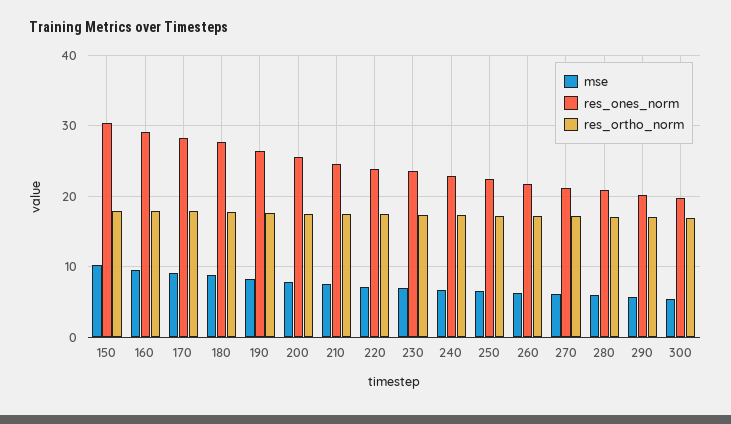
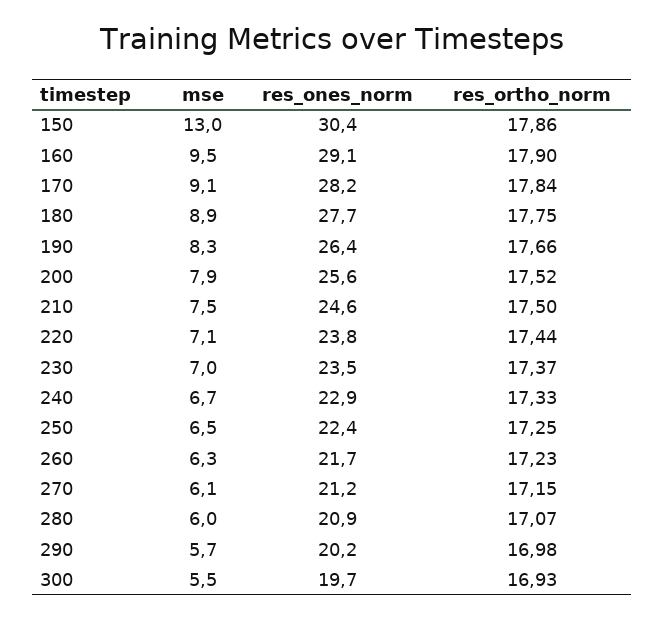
mse, 150: 10 -> 13

